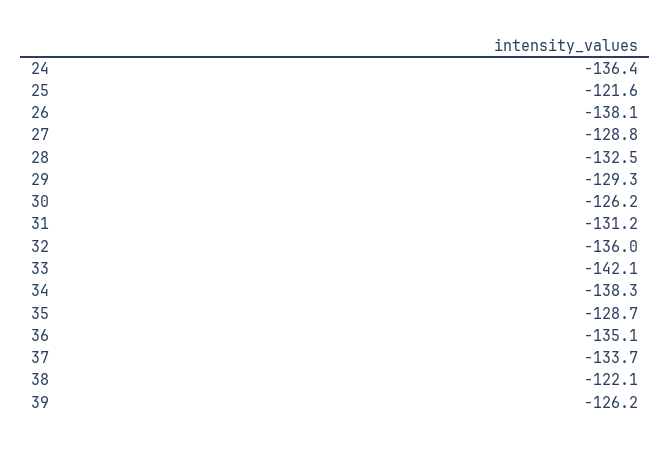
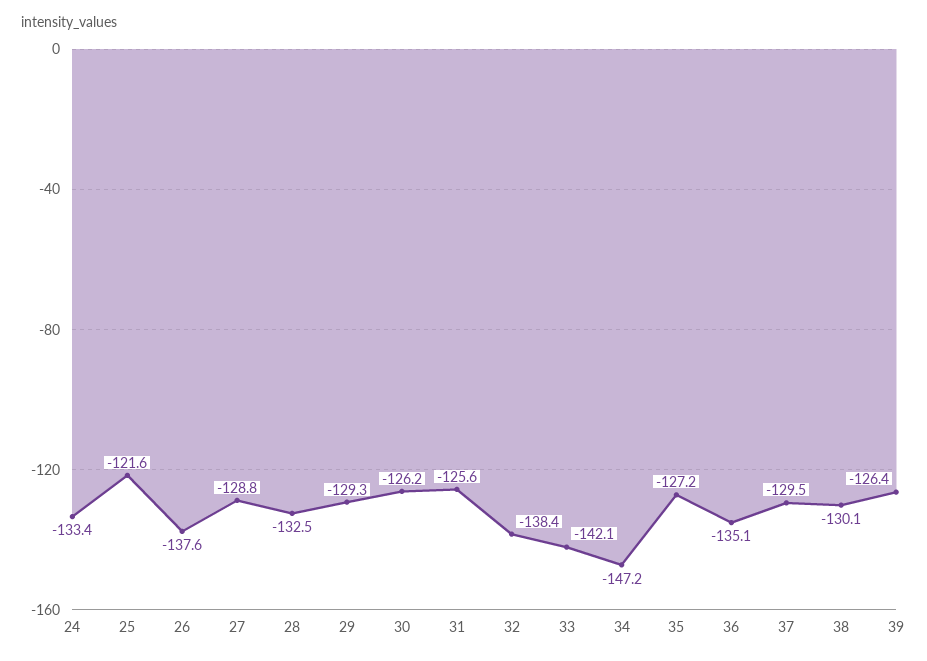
24: -136.4 -> -133.4
26: -138.1 -> -137.6
31: -131.2 -> -125.6
32: -136 -> -138.4
34: -138.3 -> -147.2
35: -128.7 -> -127.2
37: -133.7 -> -129.5
38: -122.1 -> -130.1
39: -126.2 -> -126.4

